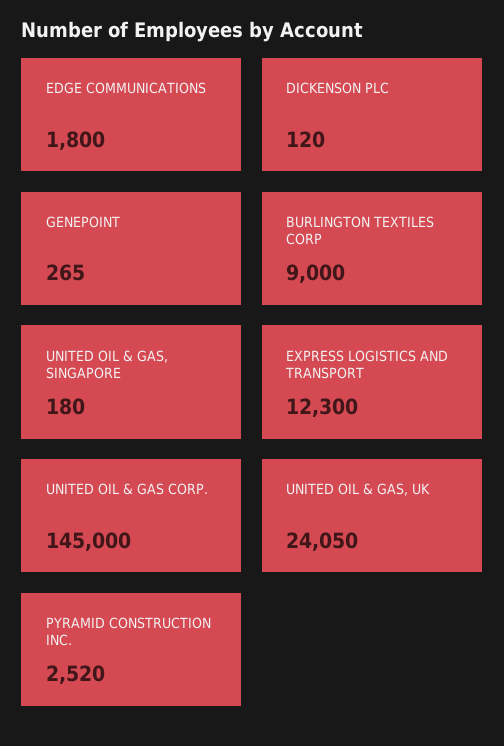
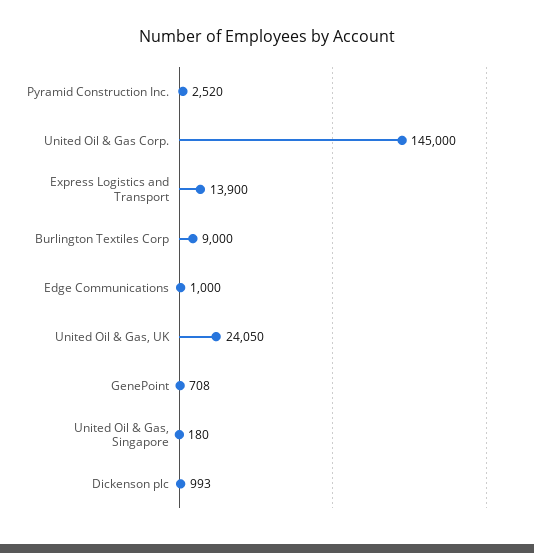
EDGE COMMUNICATIONS: 1800 -> 1000
DICKENSON PLC: 120 -> 993
GENEPOINT: 265 -> 708
EXPRESS LOGISTICS AND TRANSPORT: 12300 -> 13900

